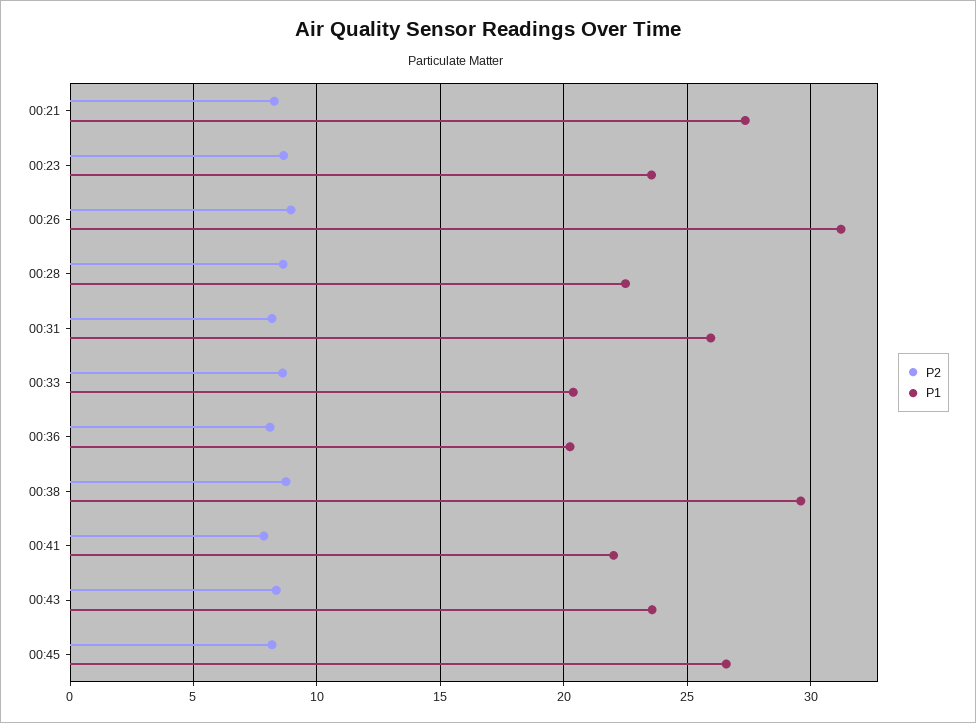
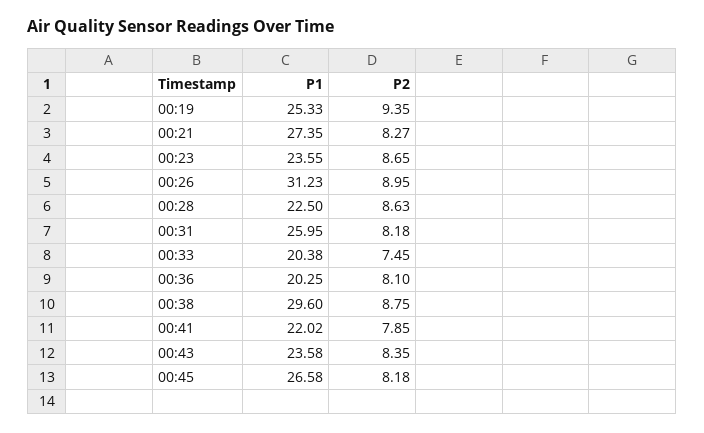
P2, 00:33: 8.5 -> 7.45
P1, 00:19: none -> 25.33
P2, 00:19: none -> 9.35

